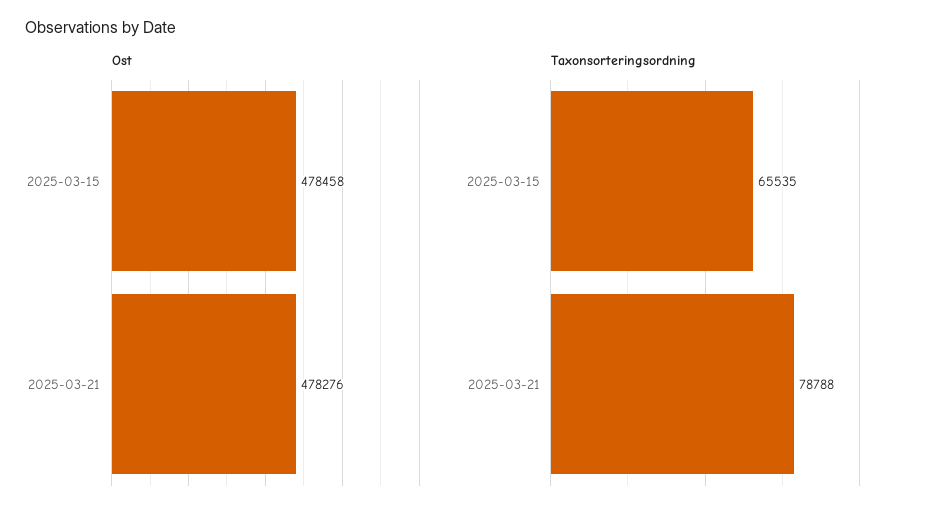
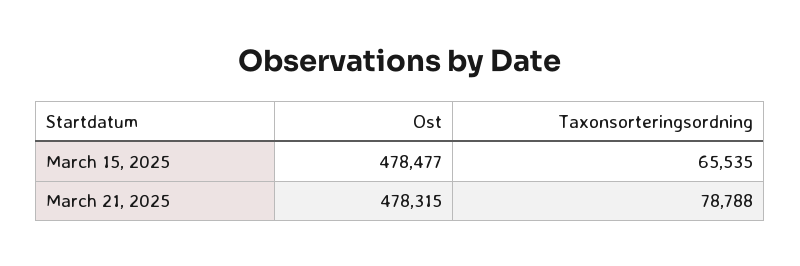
Ost, 2025-03-15: 478458 -> 478477
Ost, 2025-03-21: 478276 -> 478315

